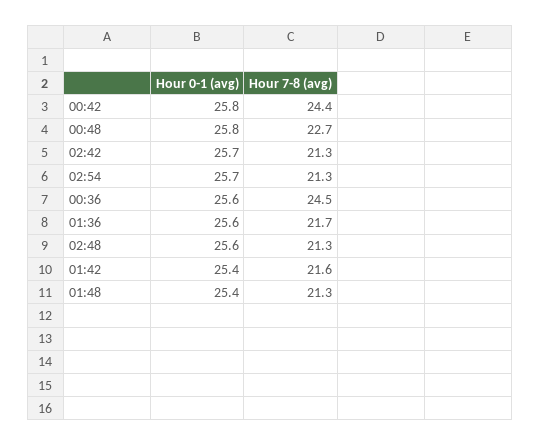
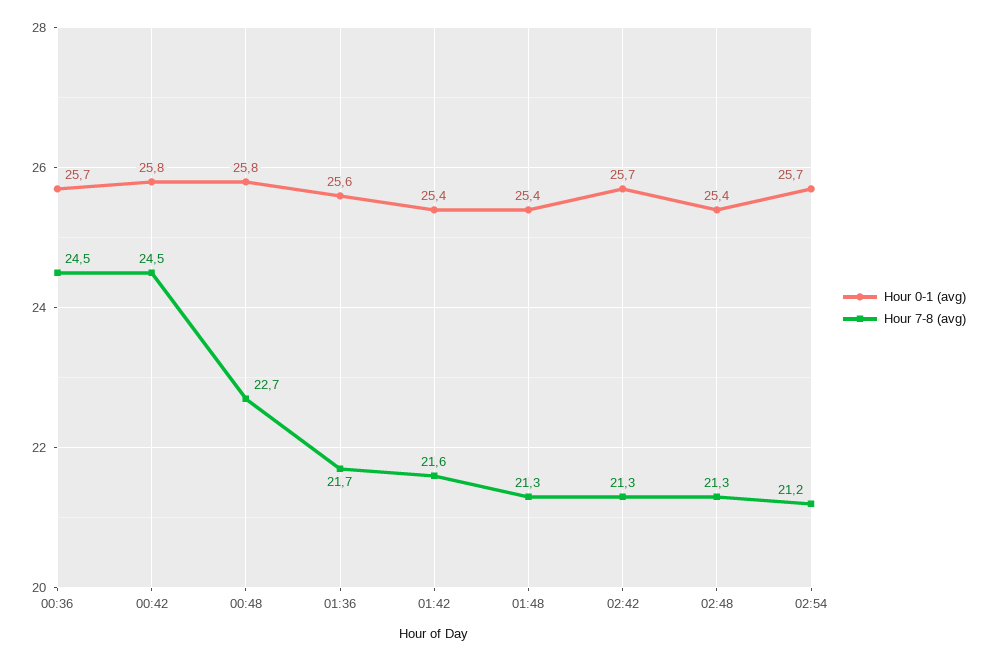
Hour 7-8 (avg), 00:42: 24.4 -> 24.5
Hour 7-8 (avg), 02:54: 21.3 -> 21.2
Hour 0-1 (avg), 00:36: 25.6 -> 25.7
Hour 0-1 (avg), 02:48: 25.6 -> 25.4

